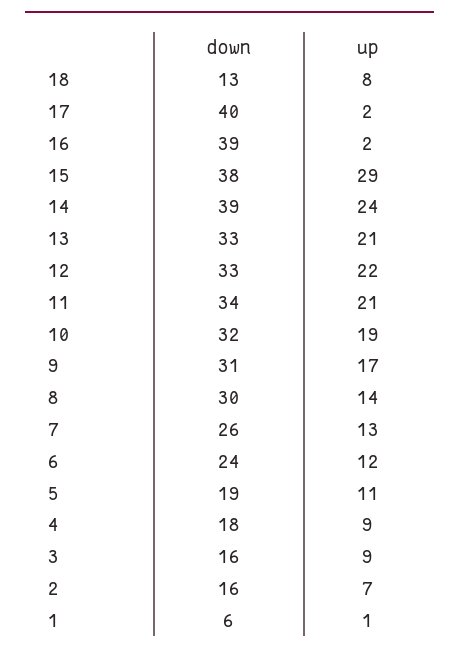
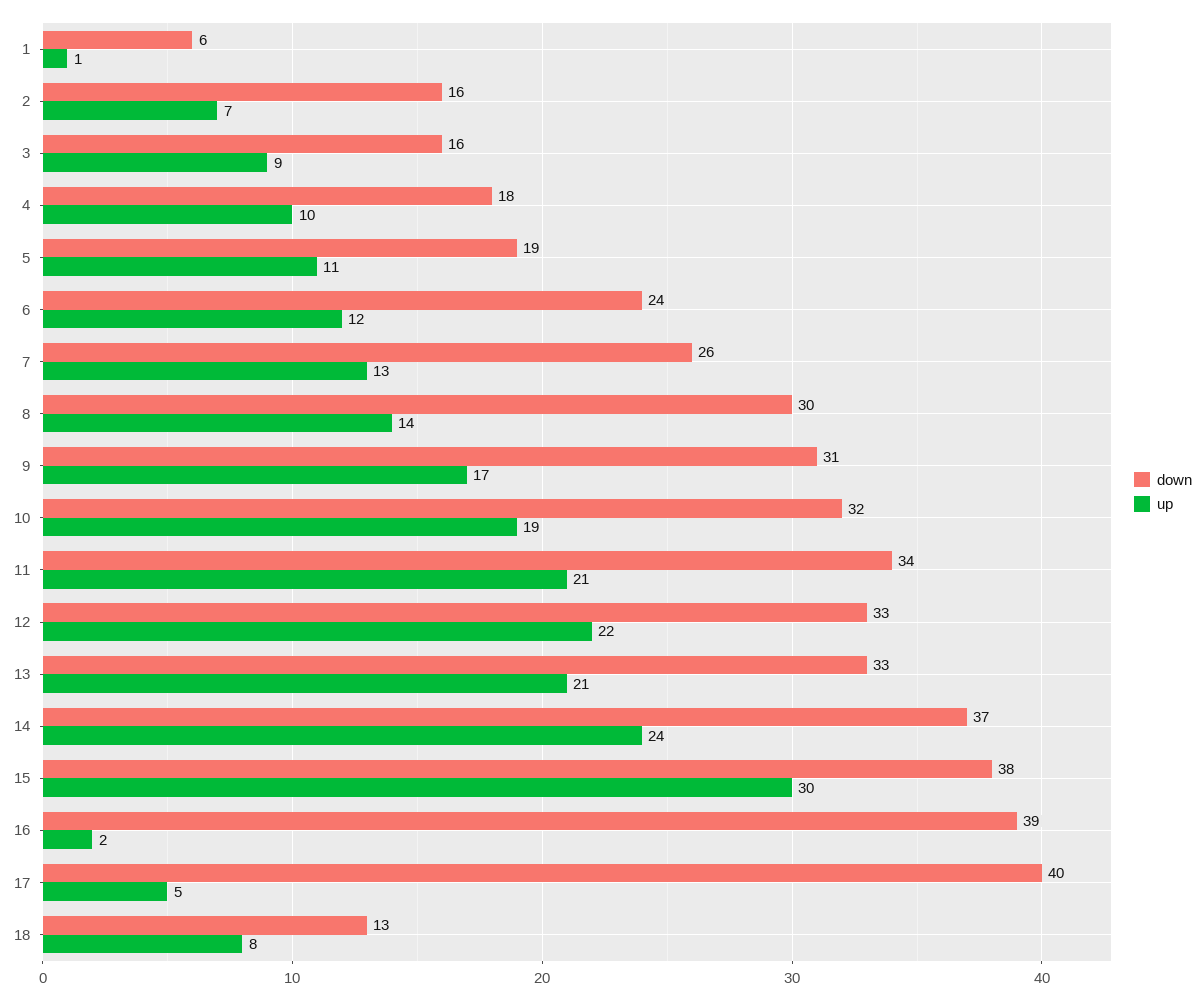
up, 17: 2 -> 5
up, 15: 29 -> 30
down, 14: 39 -> 37
up, 4: 9 -> 10

